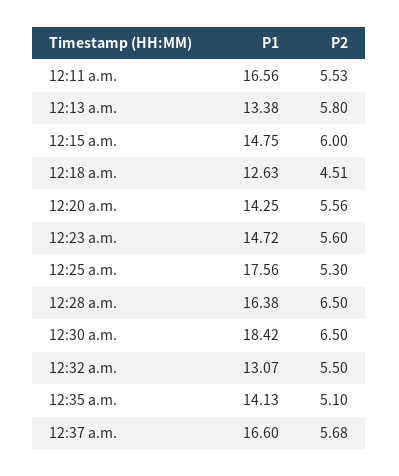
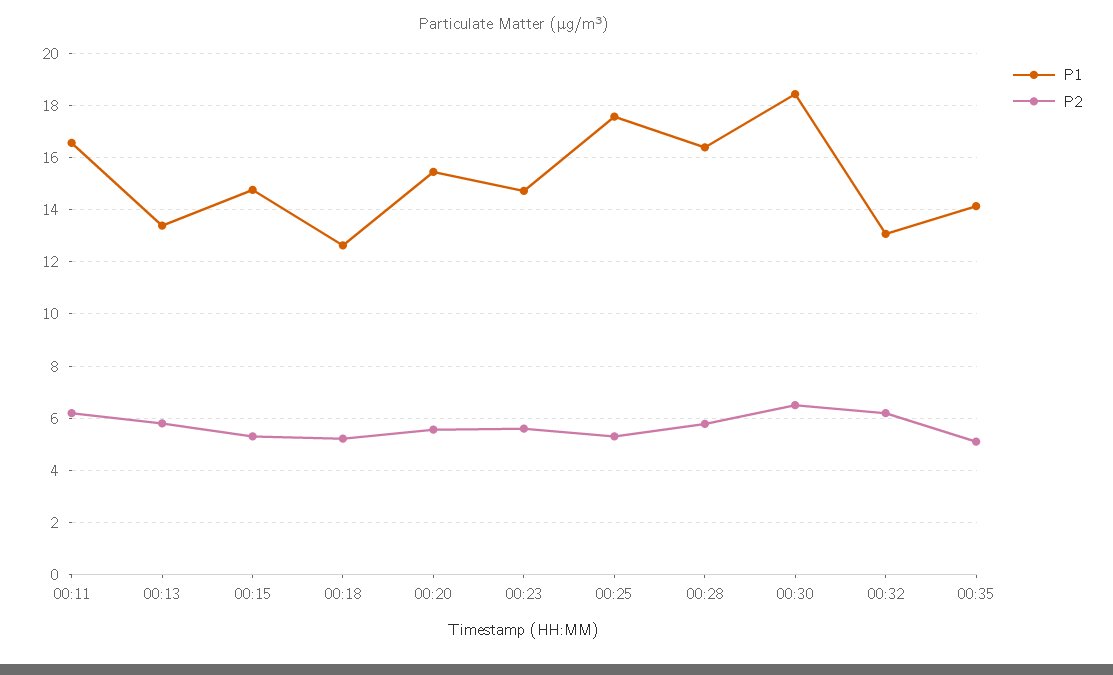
P2, 12:11 a.m.: 5.53 -> 6.25
P2, 12:15 a.m.: 6 -> 5.25
P2, 12:18 a.m.: 4.51 -> 5.25
P1, 12:20 a.m.: 14.25 -> 15.5
P2, 12:28 a.m.: 6.5 -> 5.75
P2, 12:32 a.m.: 5.5 -> 6.25
P1, 12:37 a.m.: 16.6 -> none
P2, 12:37 a.m.: 5.68 -> none

